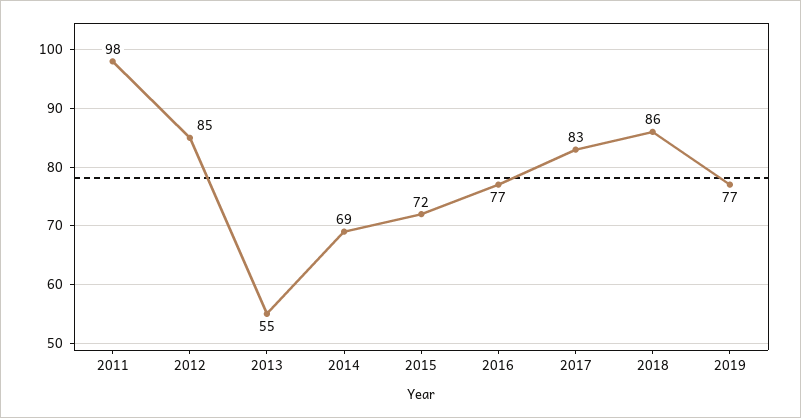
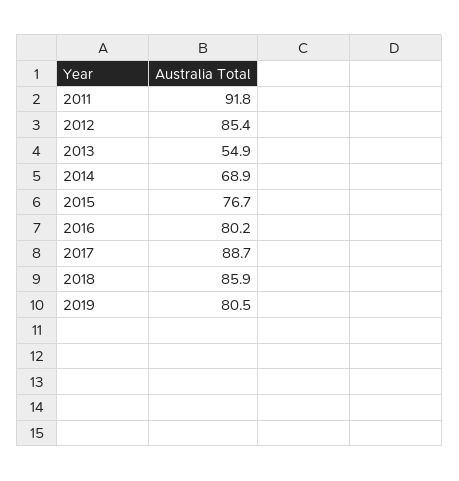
2011: 98 -> 91.8
2015: 72 -> 76.7
2016: 77 -> 80.2
2017: 83 -> 88.7
2019: 77 -> 80.5

